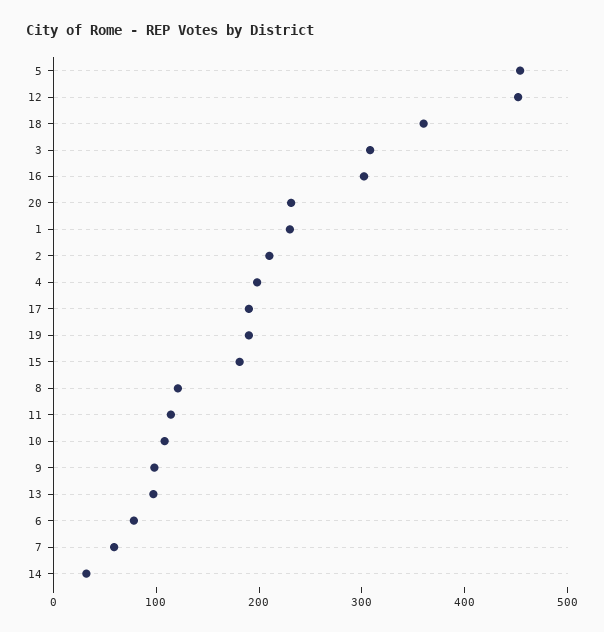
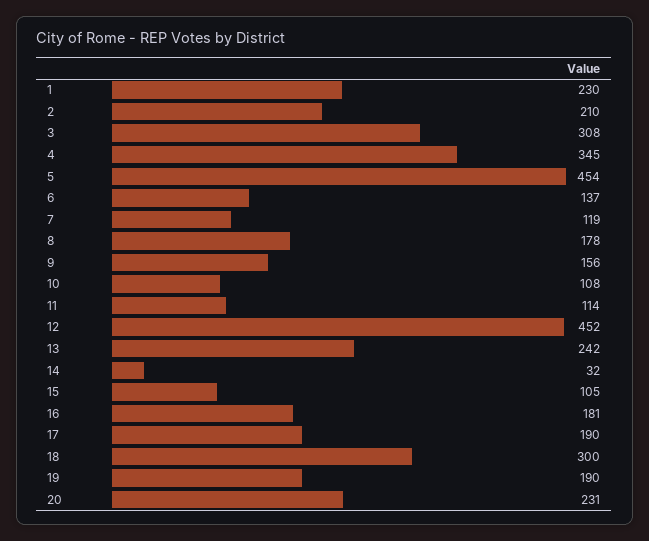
18: 360 -> 300
16: 300 -> 181
4: 200 -> 345
15: 180 -> 105
8: 120 -> 178
9: 100 -> 156
13: 100 -> 242
6: 80 -> 137
7: 60 -> 119

